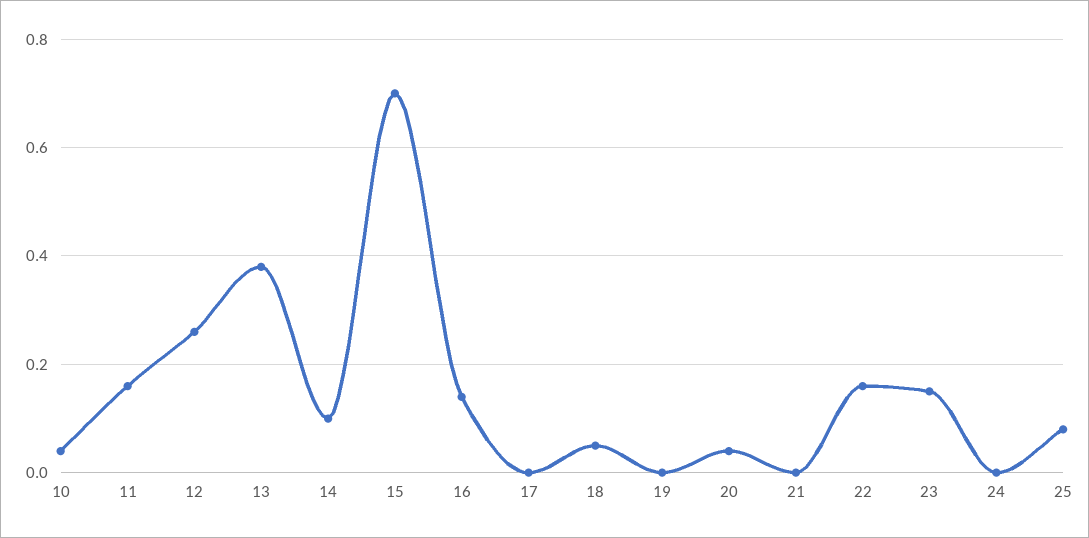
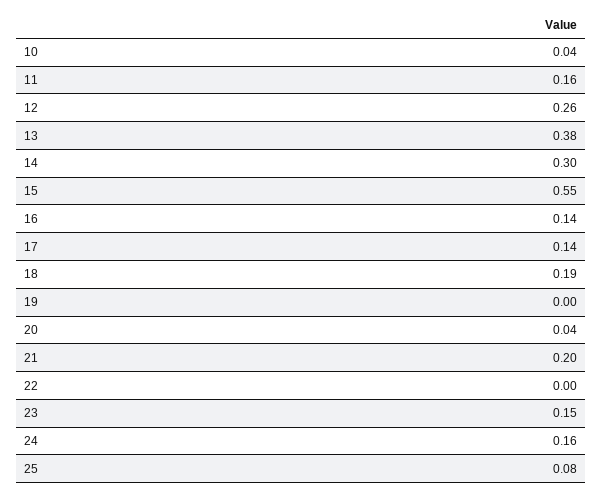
14: 0.1 -> 0.3
15: 0.7 -> 0.55
17: 0 -> 0.14
18: 0.05 -> 0.19
21: 0 -> 0.2
22: 0.15 -> 0
24: 0 -> 0.16

